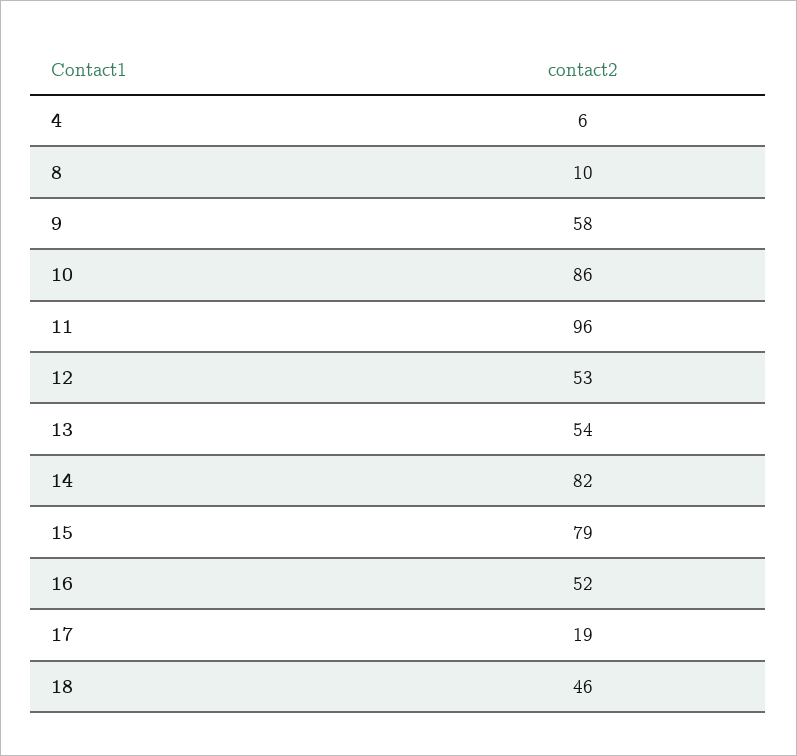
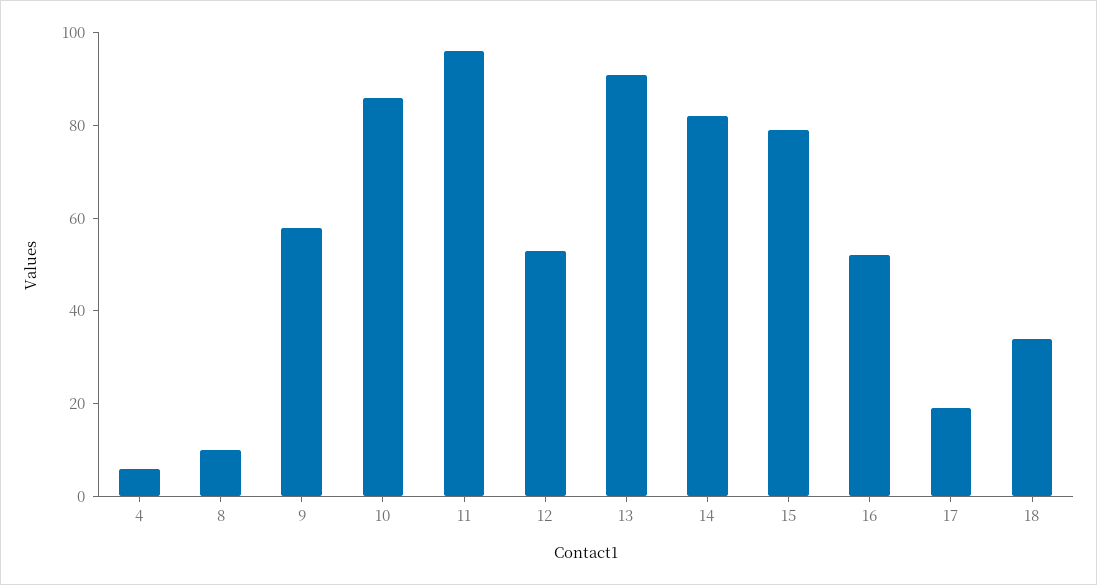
13: 54 -> 90
18: 46 -> 35

